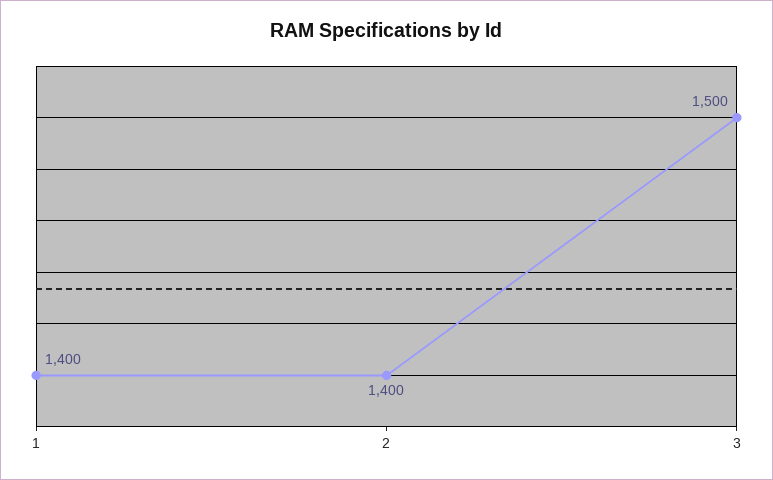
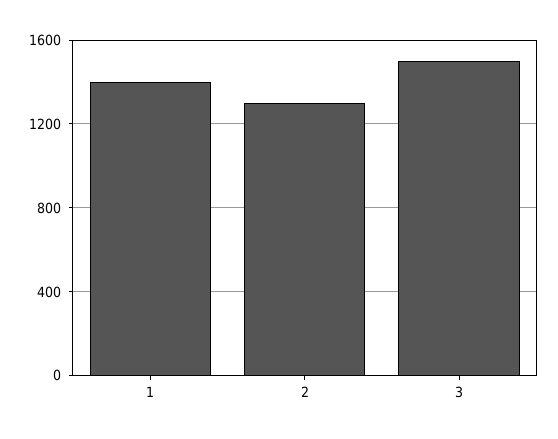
2: 1400 -> 1300

